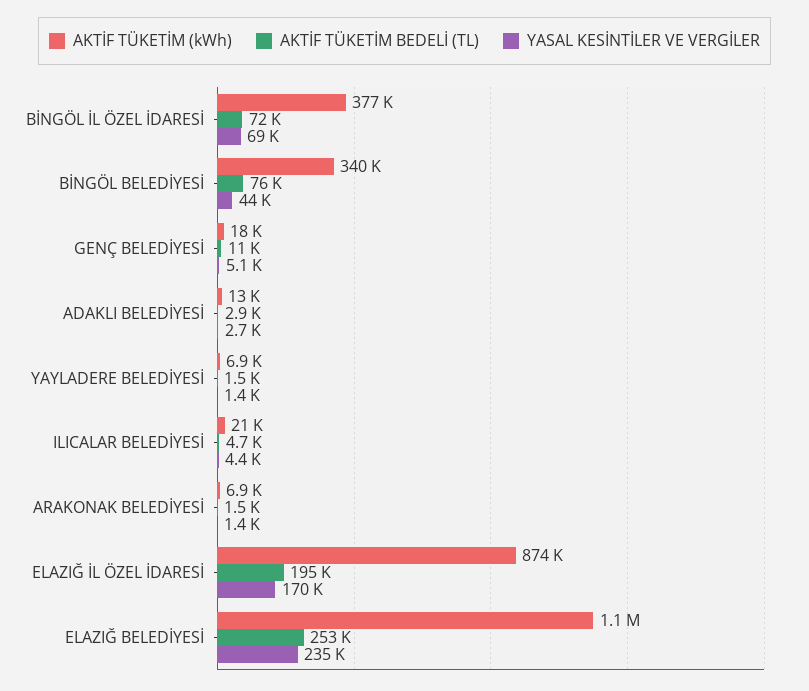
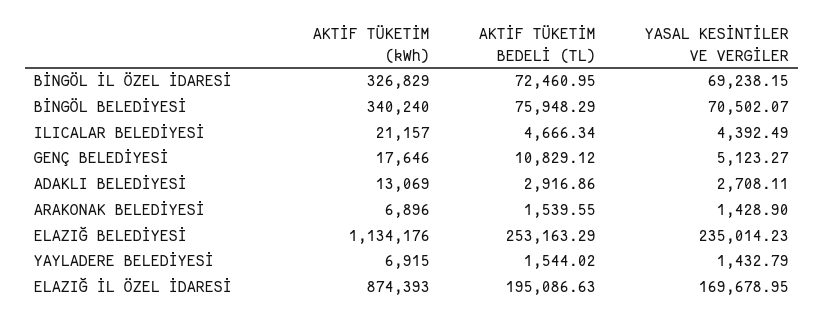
AKTİF TÜKETİM (kWh), BİNGÖL İL ÖZEL İDARESİ: 377000 -> 326829
YASAL KESİNTİLER VE VERGİLER, BİNGÖL BELEDİYESİ: 44000 -> 70502.07

